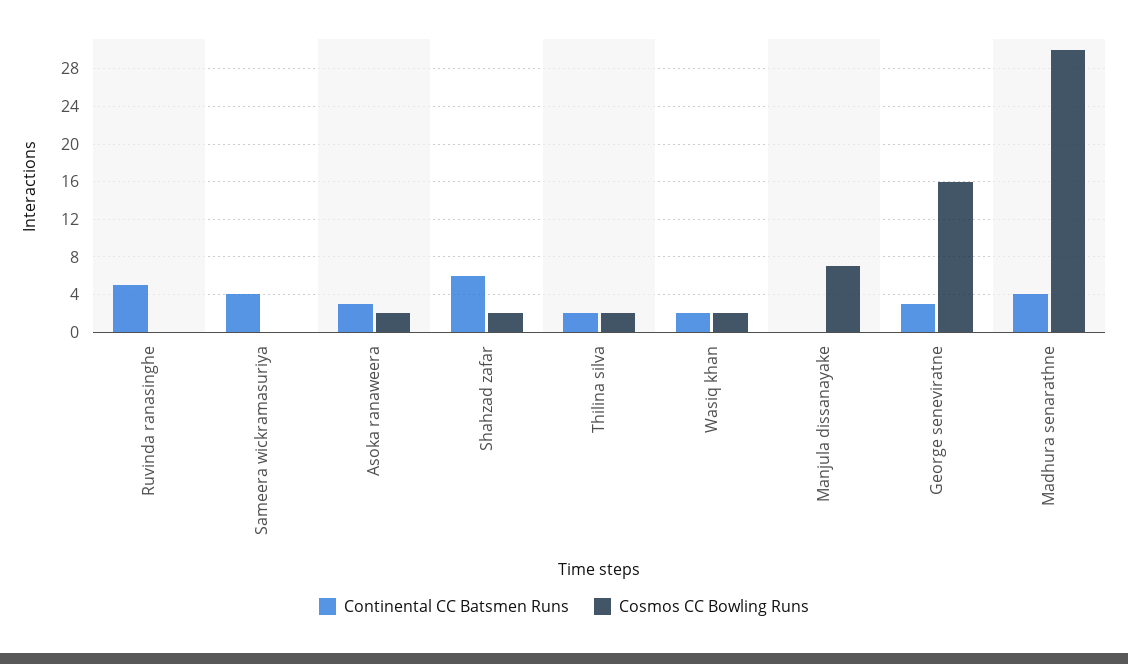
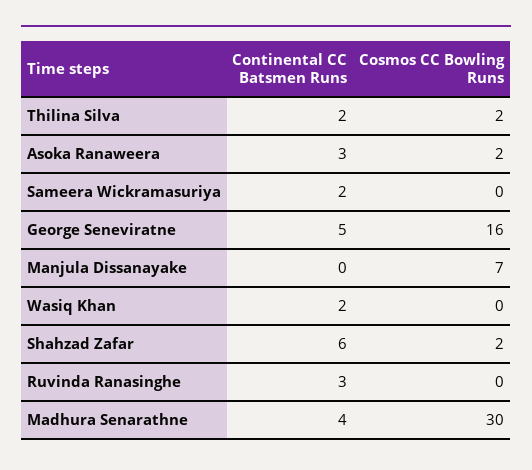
Continental CC Batsmen Runs, Ruvinda ranasinghe: 5 -> 3
Continental CC Batsmen Runs, Sameera wickramasuriya: 4 -> 2
Cosmos CC Bowling Runs, Wasiq khan: 2 -> 0
Continental CC Batsmen Runs, George seneviratne: 3 -> 5

